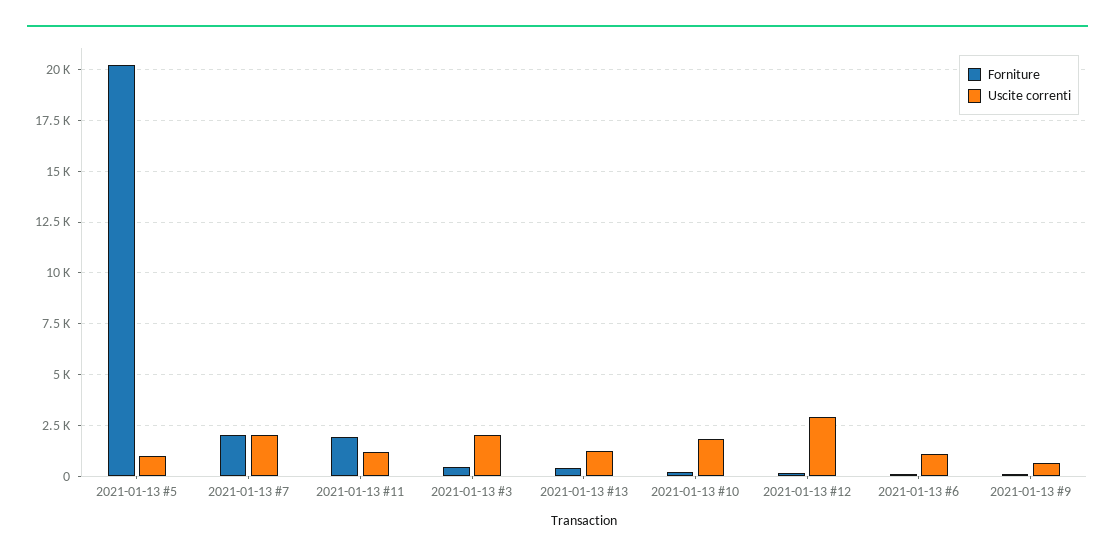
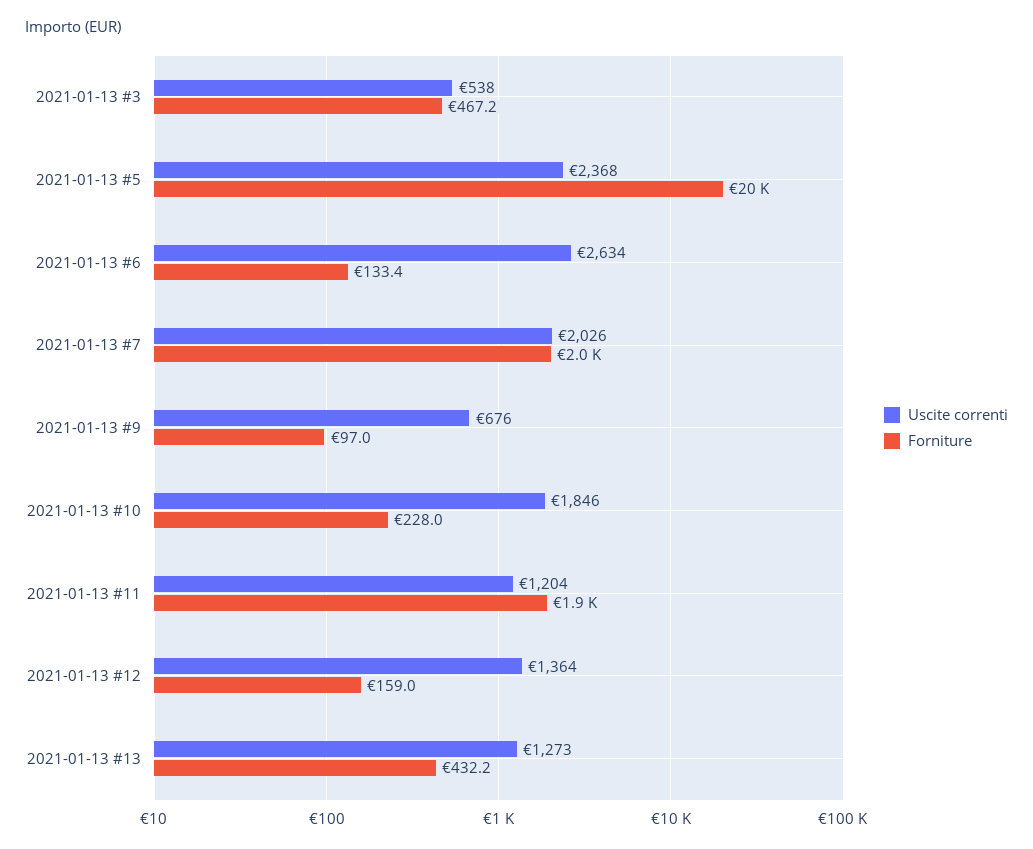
Uscite correnti, 2021-01-13 #5: 1000 -> 2368
Uscite correnti, 2021-01-13 #3: 2000 -> 538
Uscite correnti, 2021-01-13 #12: 3000 -> 1364
Uscite correnti, 2021-01-13 #6: 1000 -> 2634

